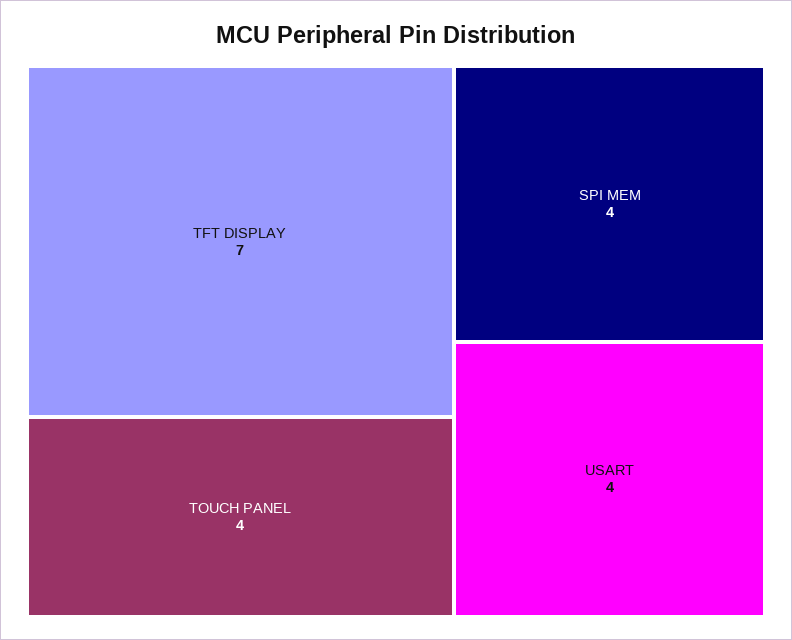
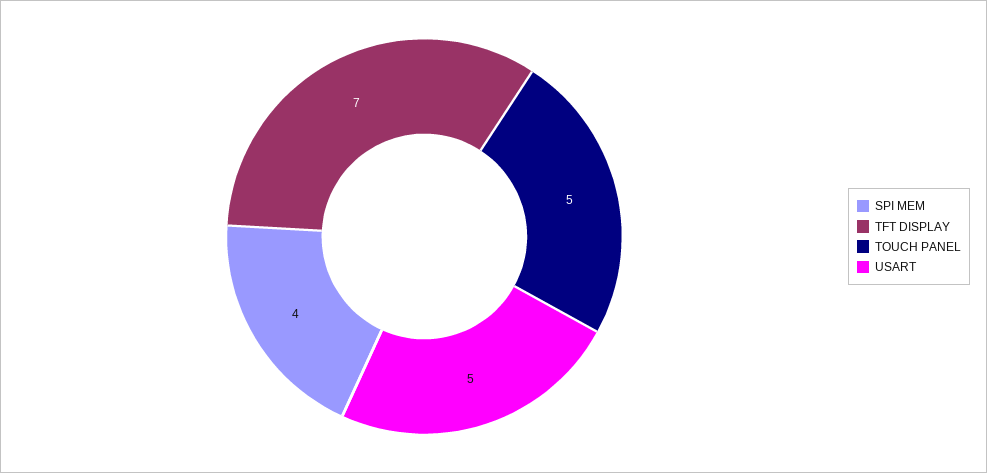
TOUCH PANEL: 4 -> 5
USART: 4 -> 5

